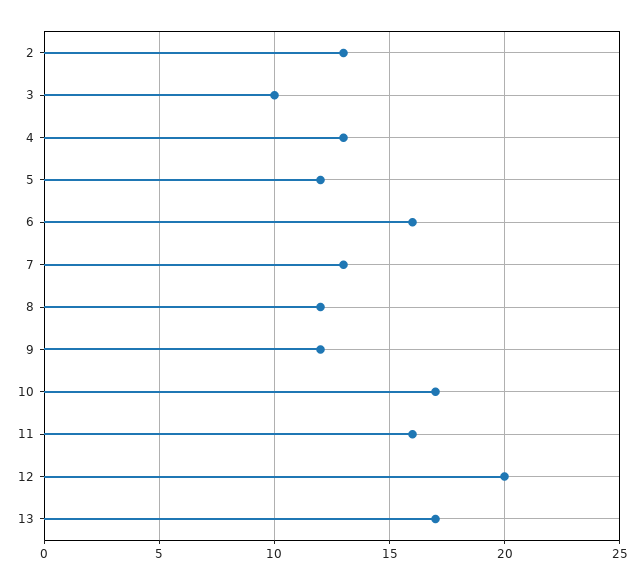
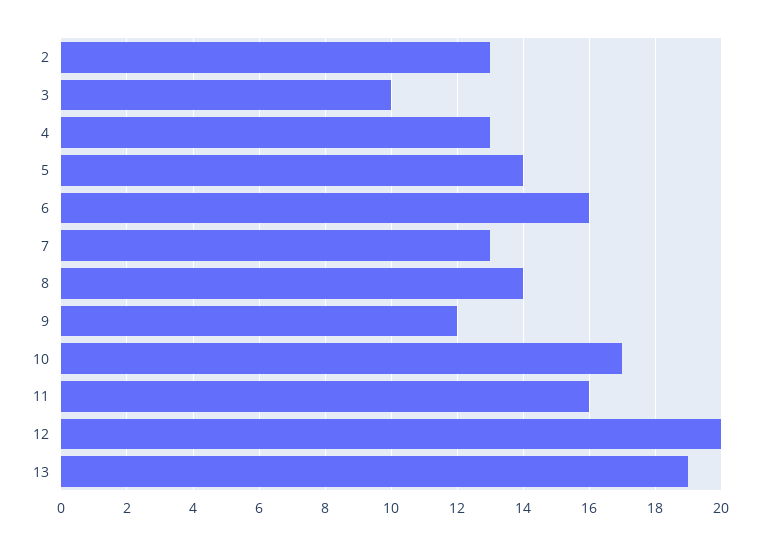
5: 12 -> 14
8: 12 -> 14
13: 17 -> 19

